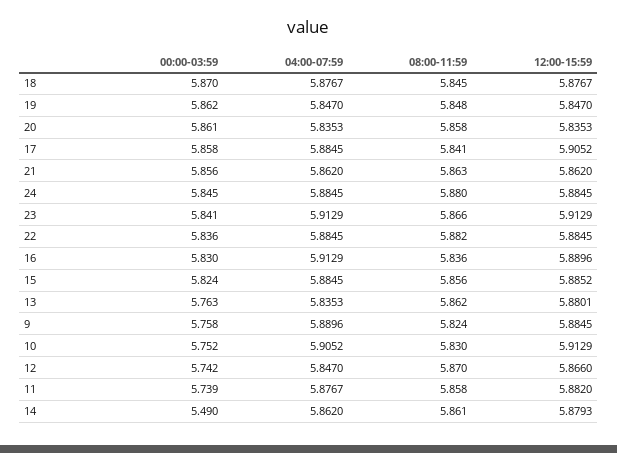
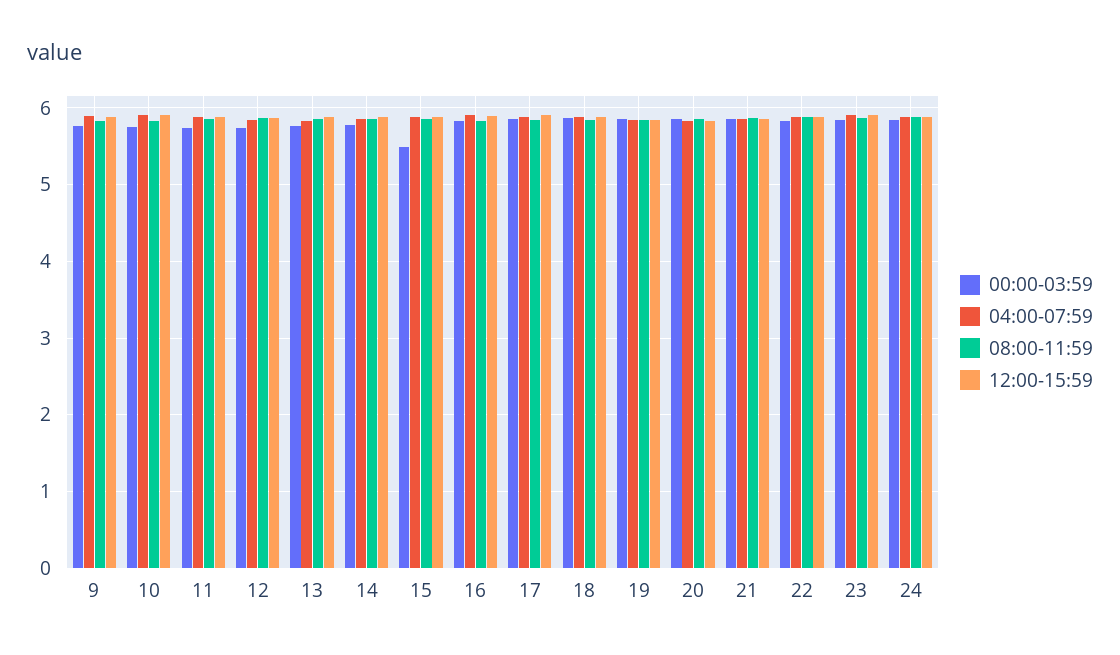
00:00-03:59, 15: 5.824 -> 5.5
00:00-03:59, 14: 5.49 -> 5.8

